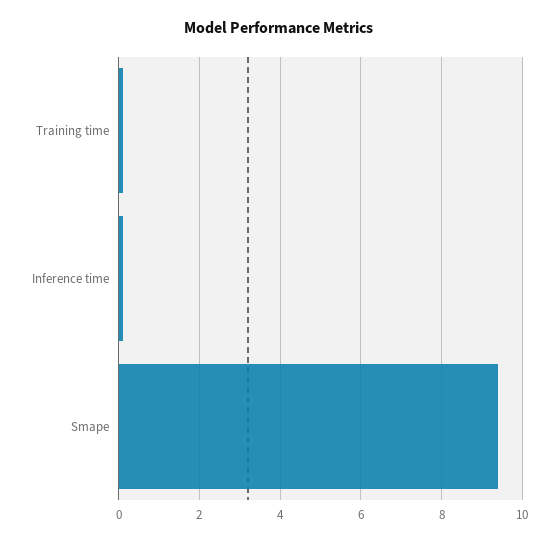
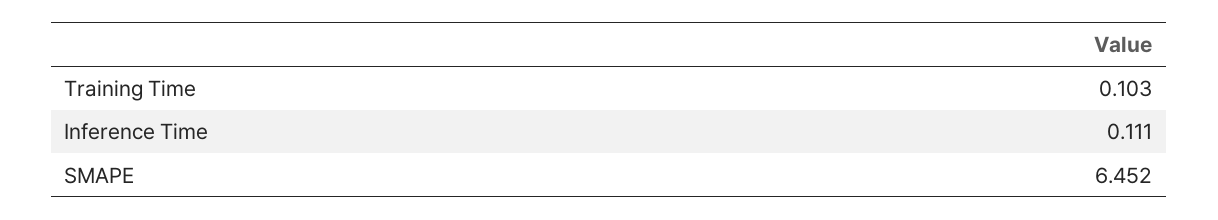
Smape: 9.4 -> 6.452

